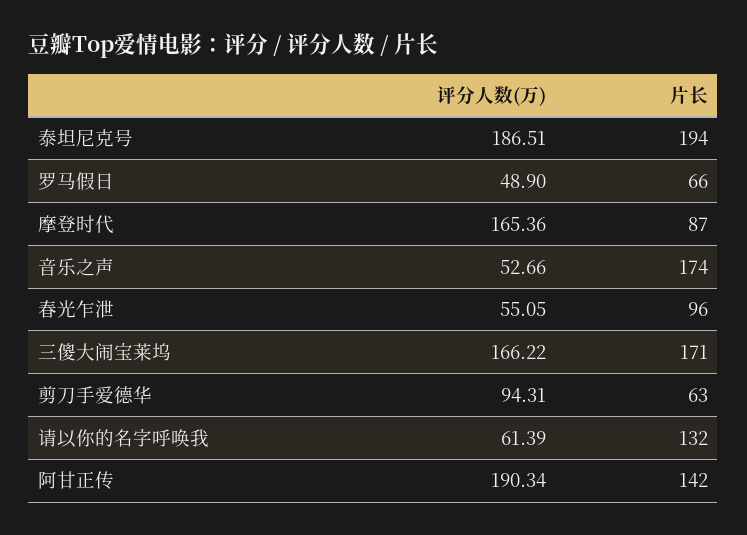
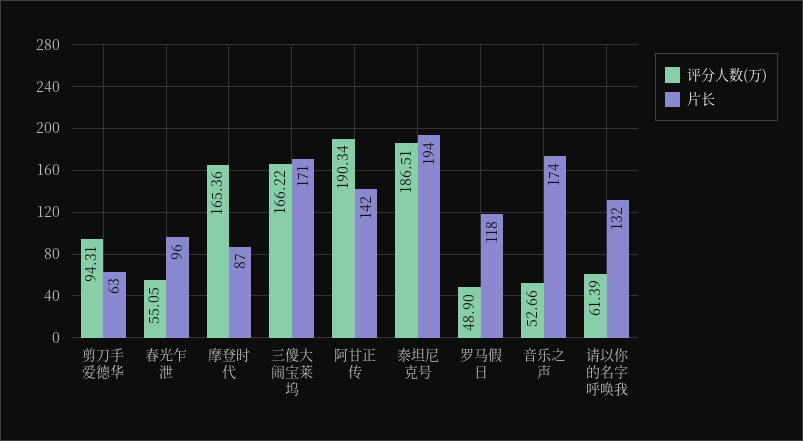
片长, 罗马假日: 66 -> 118

